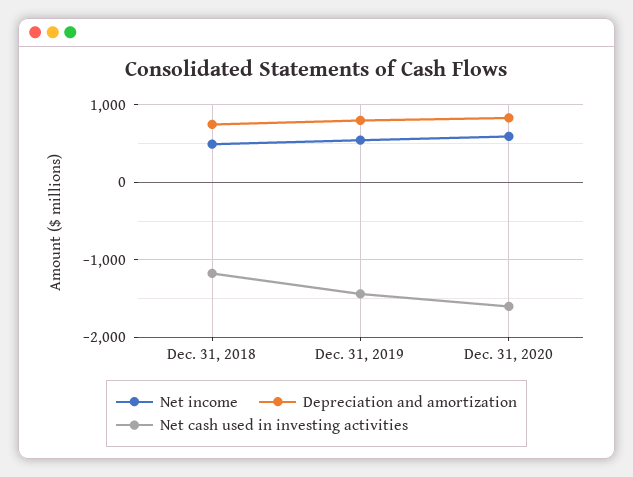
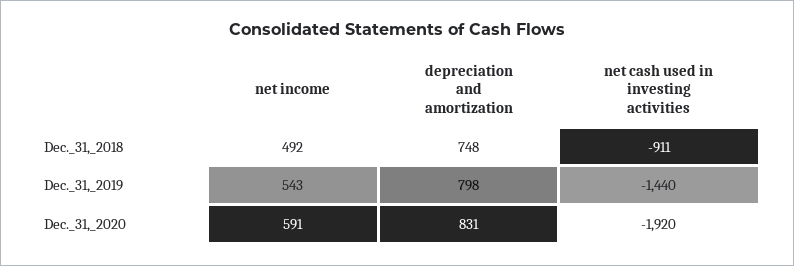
Net cash used in investing activities, Dec. 31, 2018: -1200 -> -911
Net cash used in investing activities, Dec. 31, 2020: -1600 -> -1920

